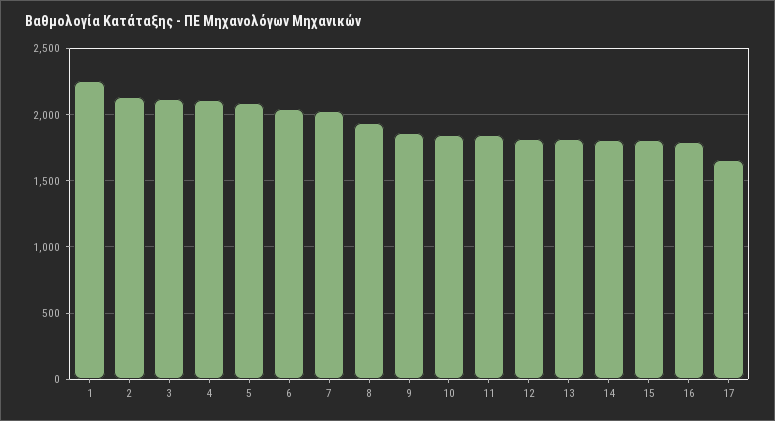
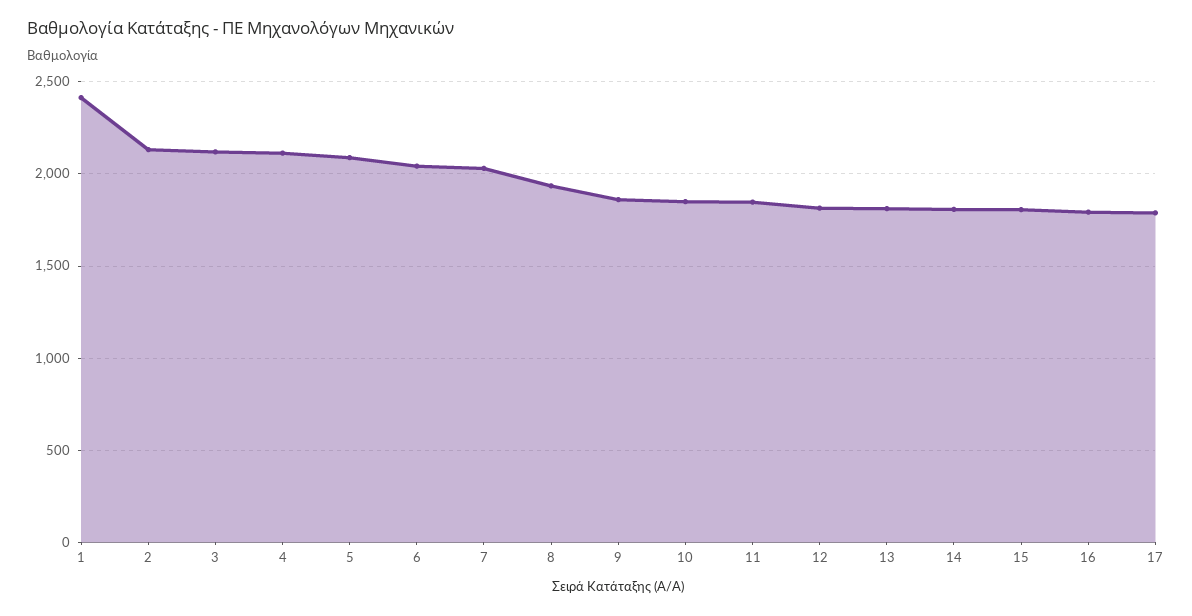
1: 2250 -> 2400
17: 1650 -> 1800

